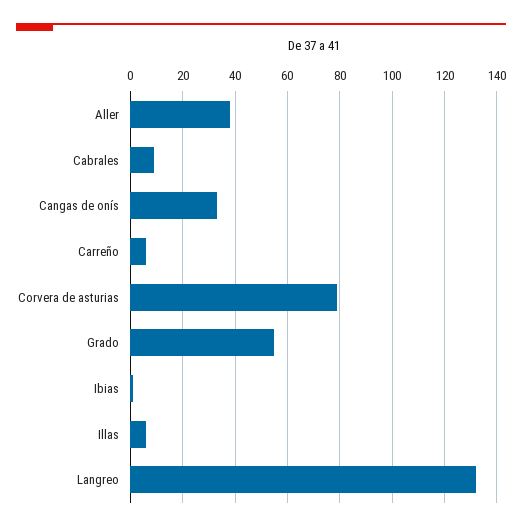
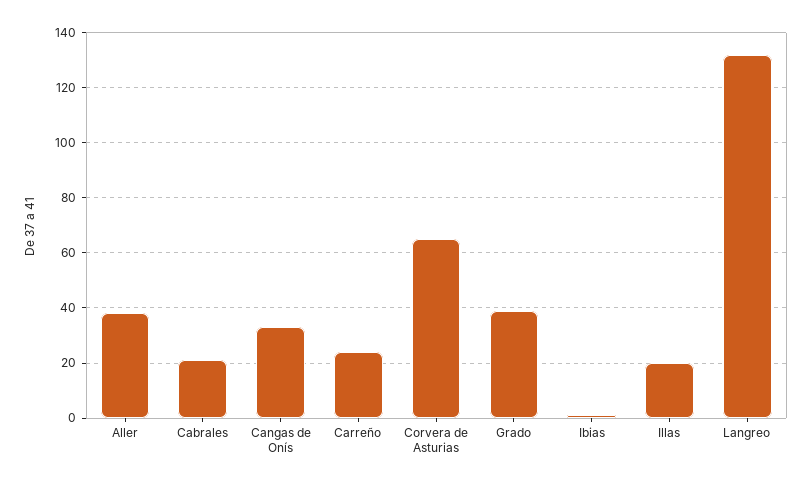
Cabrales: 10 -> 20
Carreño: 5 -> 25
Corvera de asturias: 80 -> 65
Grado: 55 -> 40
Illas: 5 -> 20

